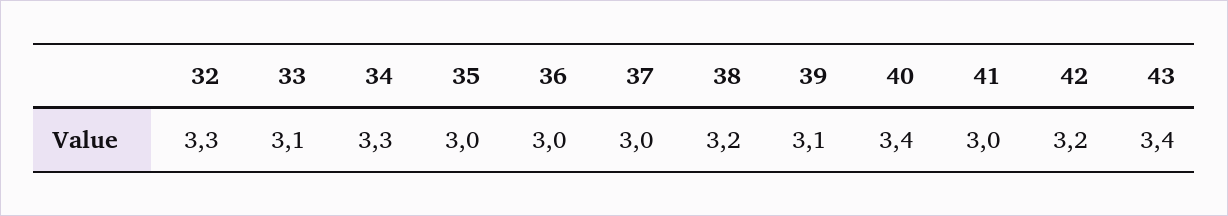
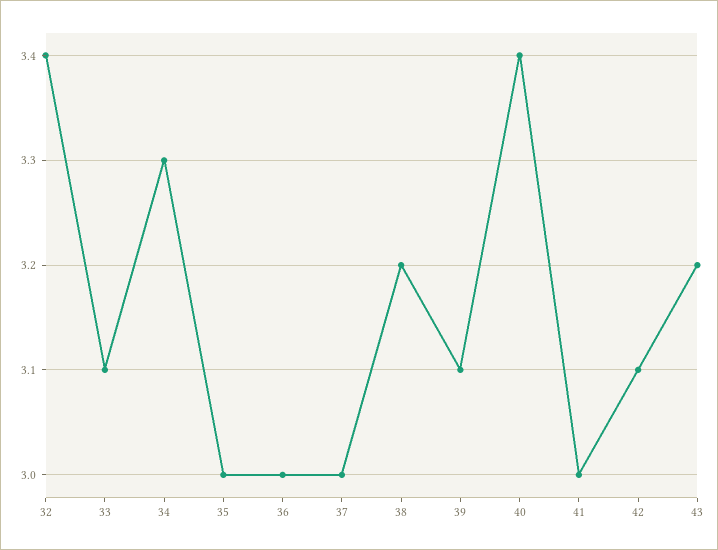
32: 3.3 -> 3.4
42: 3.2 -> 3.1
43: 3.4 -> 3.2

